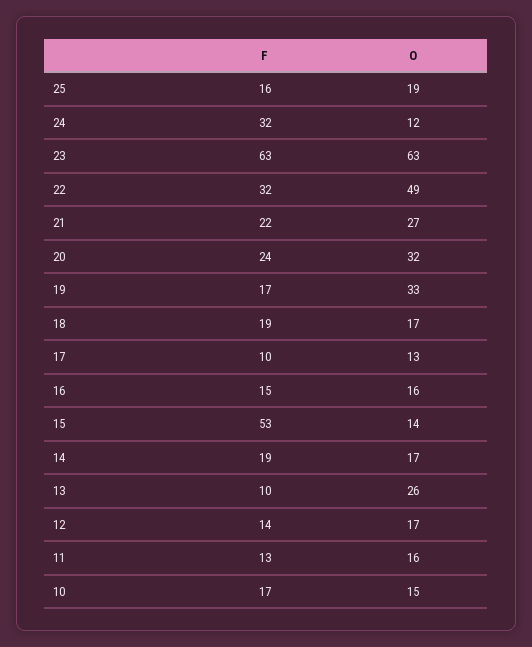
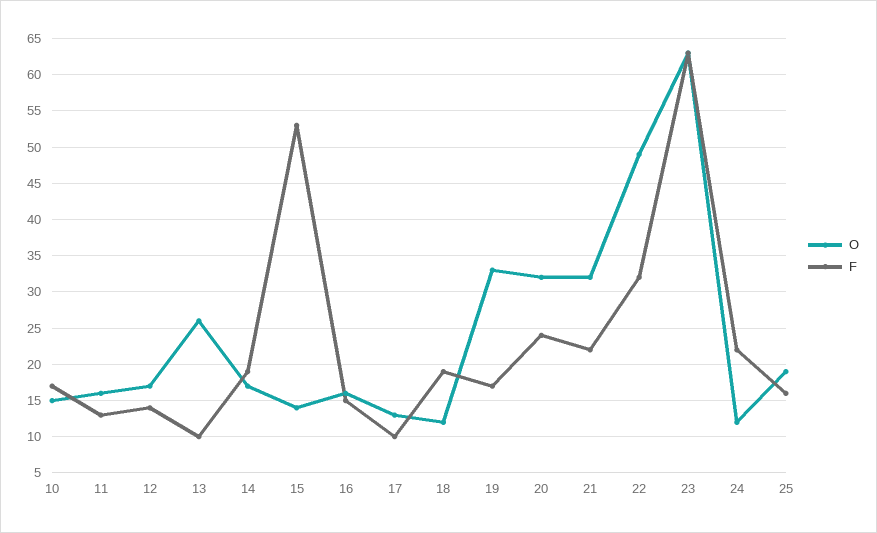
F, 24: 32 -> 22
O, 21: 27 -> 32
O, 18: 17 -> 12

